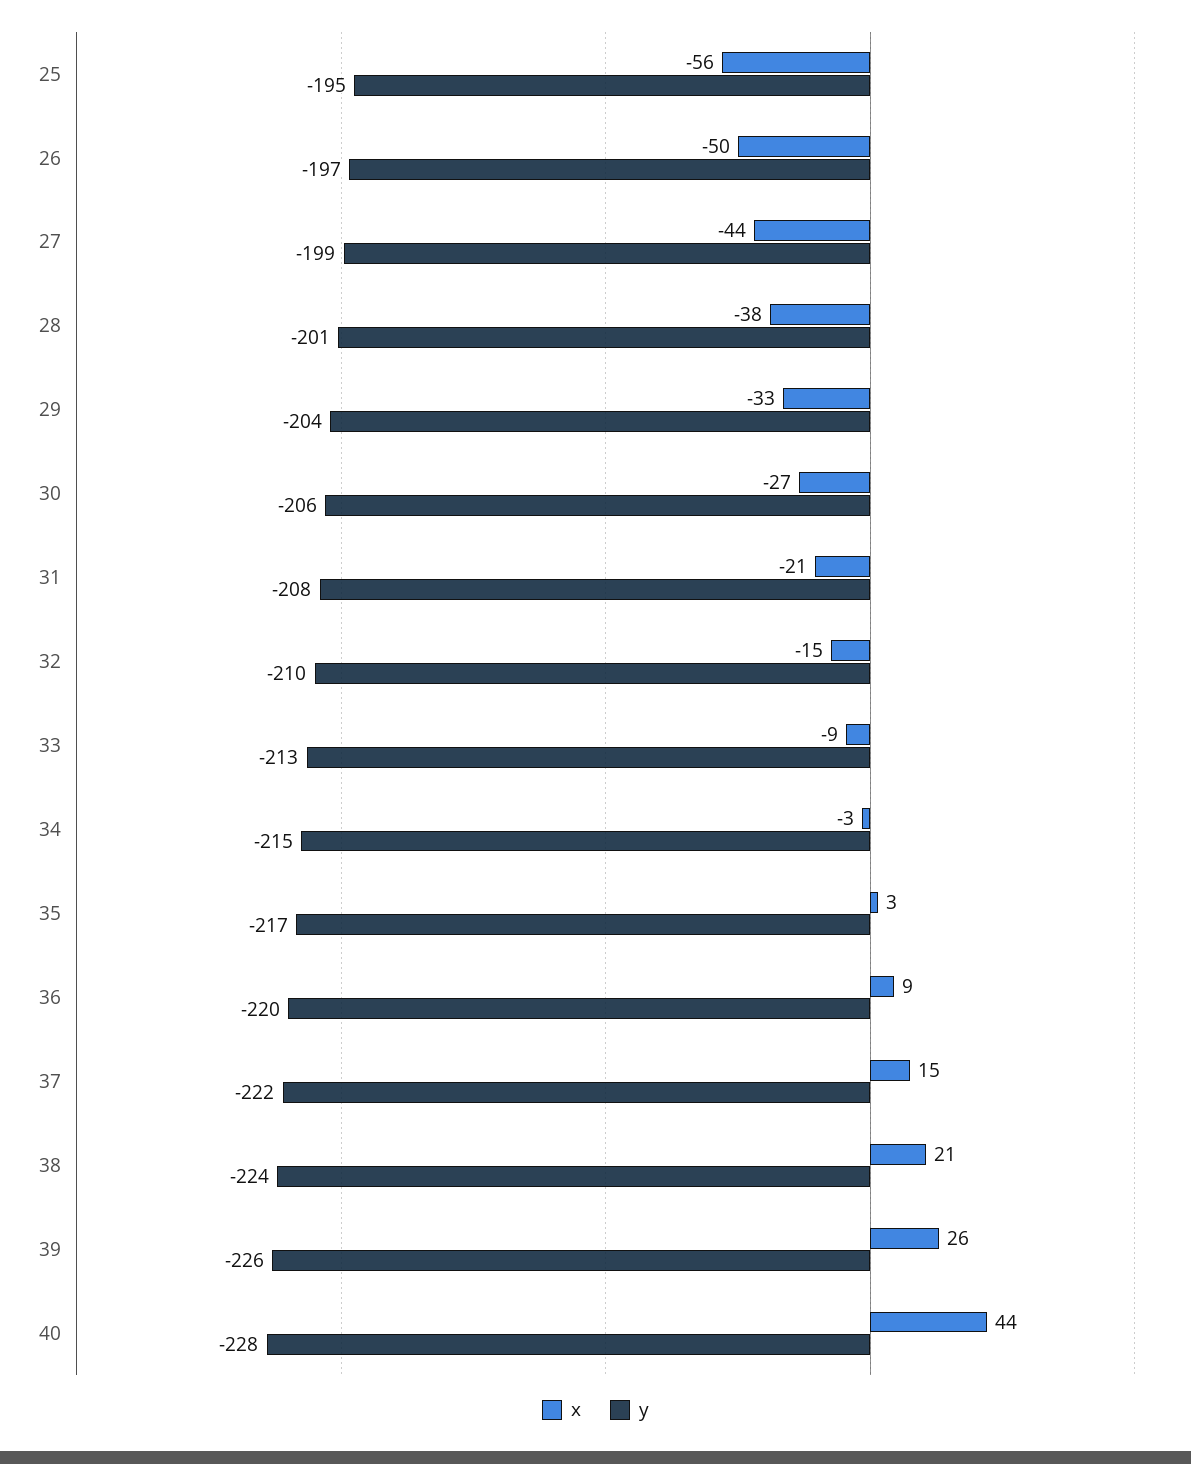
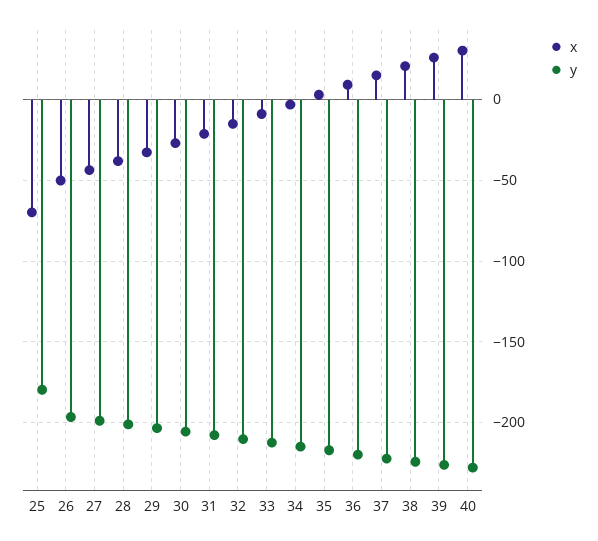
x, 25: -56 -> -70
y, 25: -195 -> -180
x, 40: 44 -> 30

